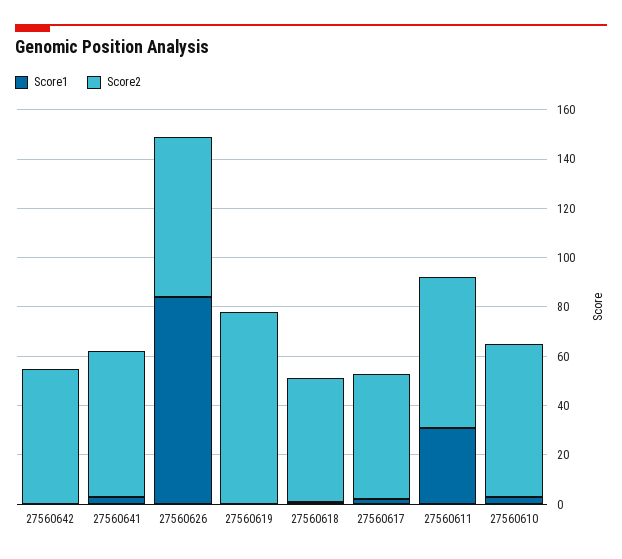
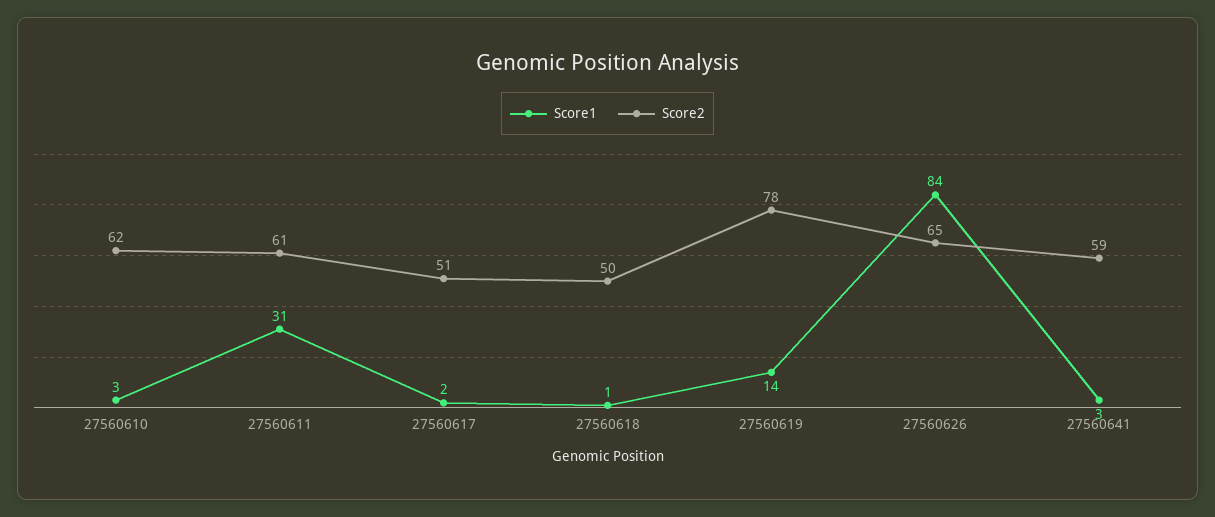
Score1, 27560642: 0 -> none
Score2, 27560642: 55 -> none
Score1, 27560619: 0 -> 14

